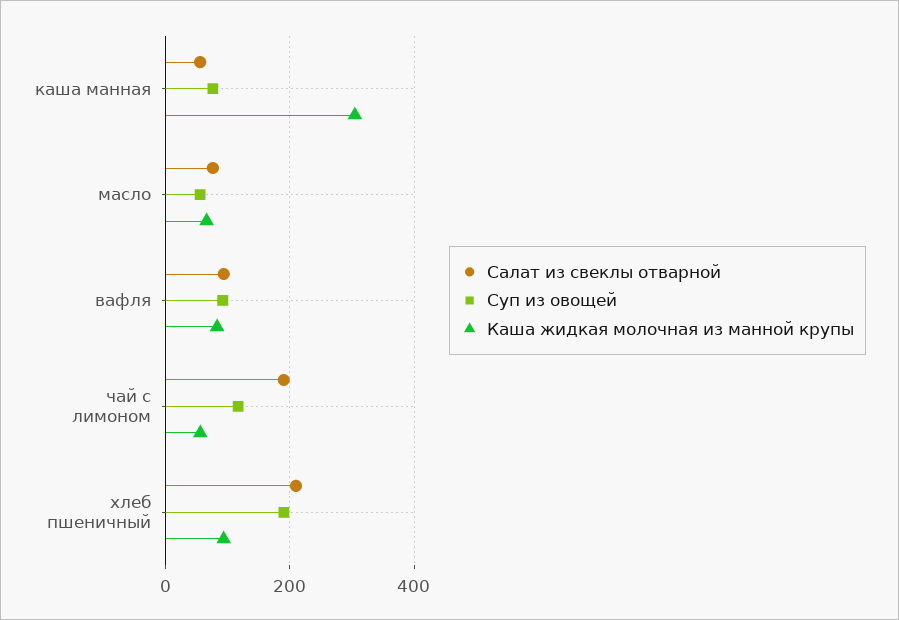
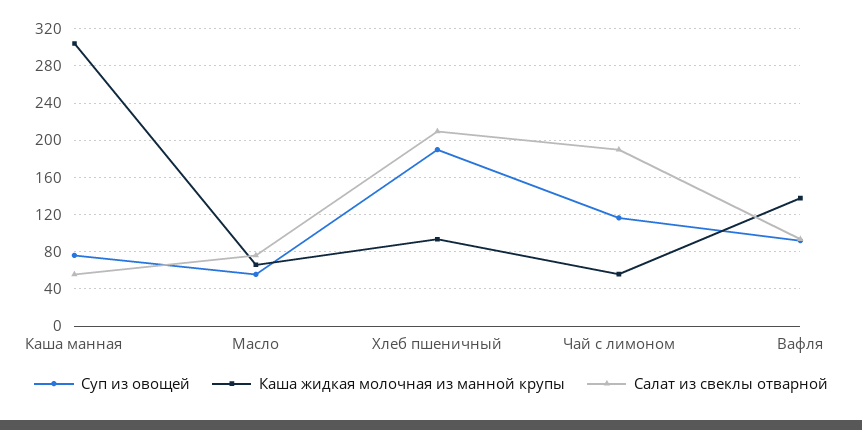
Каша жидкая молочная из манной крупы, вафля: 80 -> 140

